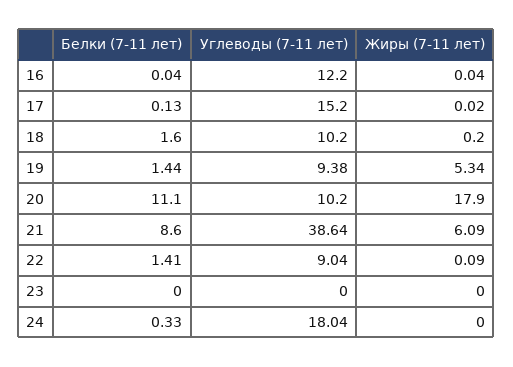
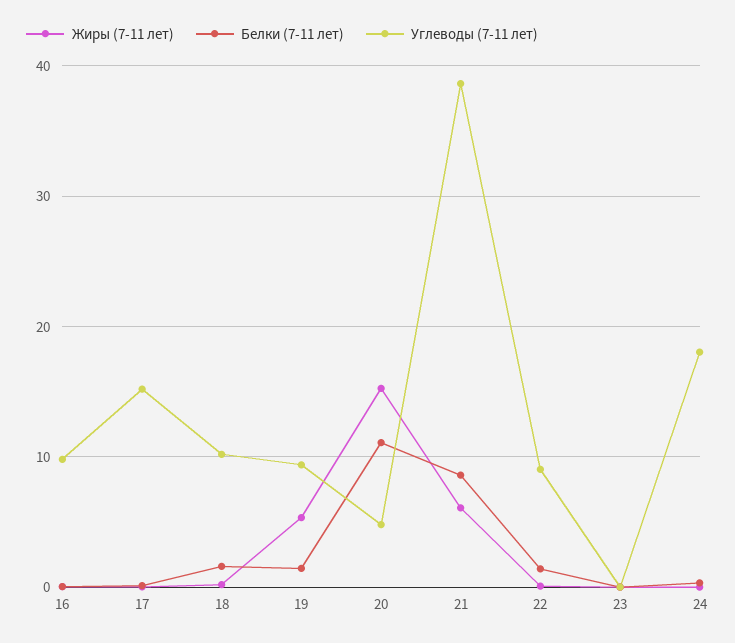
Углеводы (7-11 лет), 16: 12.2 -> 10
Углеводы (7-11 лет), 20: 10.2 -> 5
Жиры (7-11 лет), 20: 17.9 -> 15

